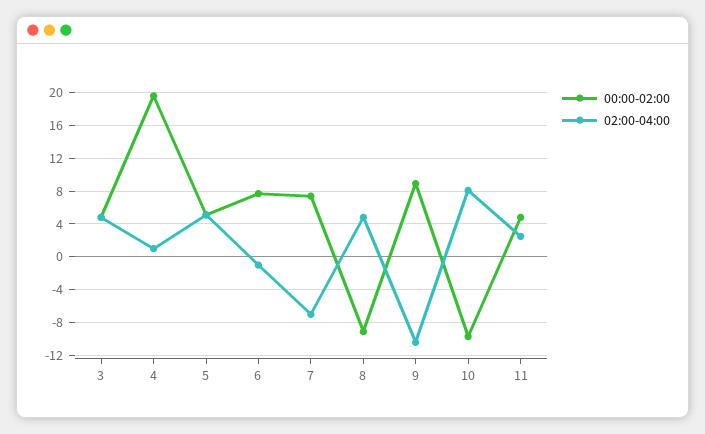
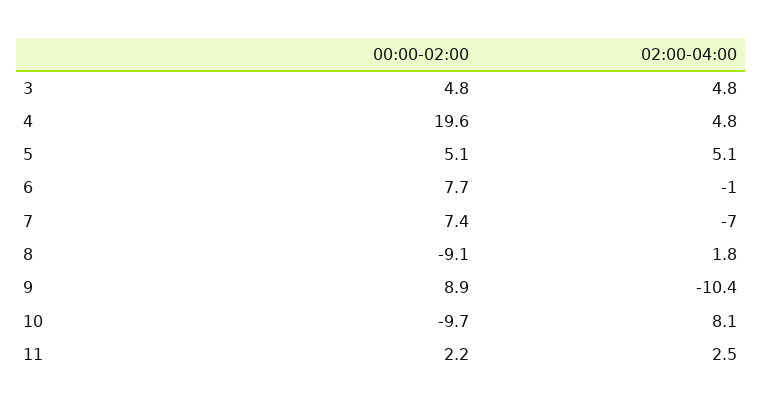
02:00-04:00, 4: 1 -> 4.8
02:00-04:00, 8: 5 -> 1.8
00:00-02:00, 11: 5 -> 2.2

